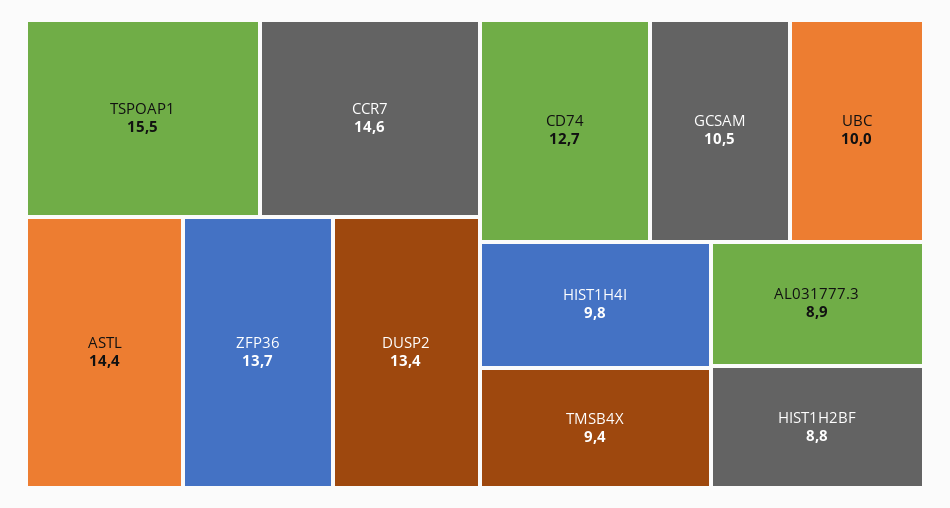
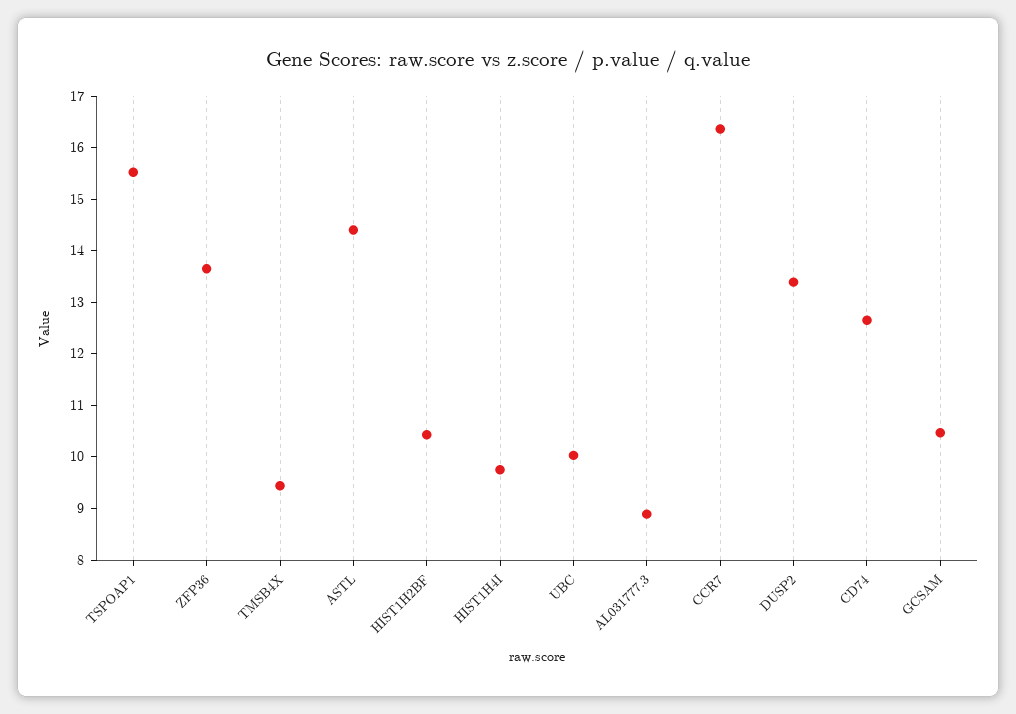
CCR7: 14.6 -> 16.4
HIST1H2BF: 8.8 -> 10.4

